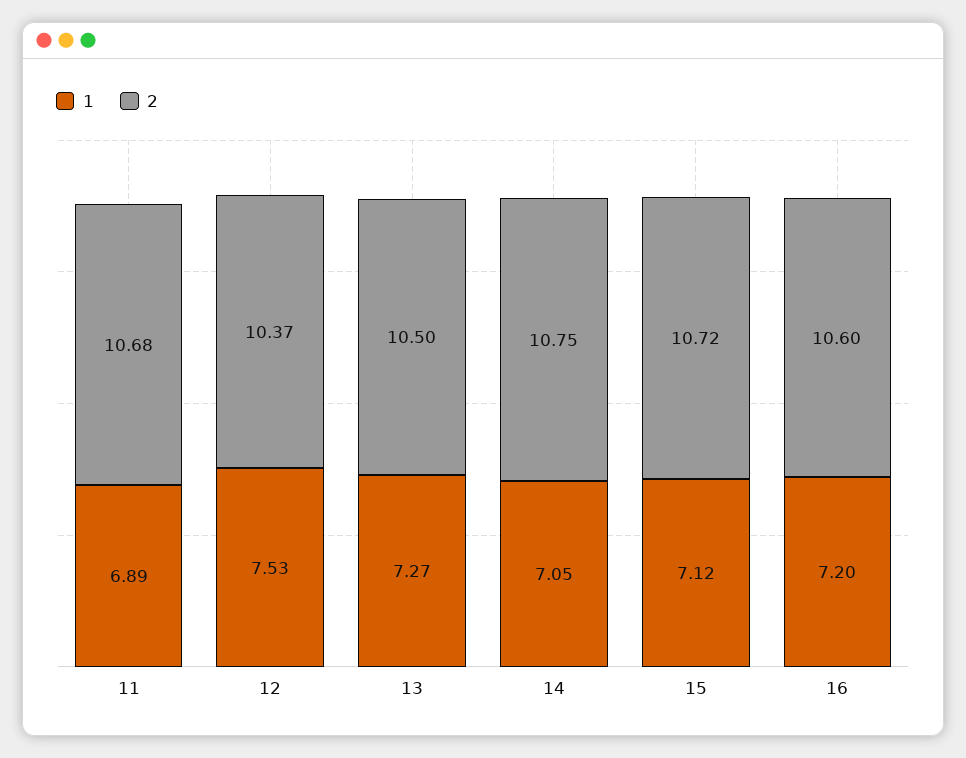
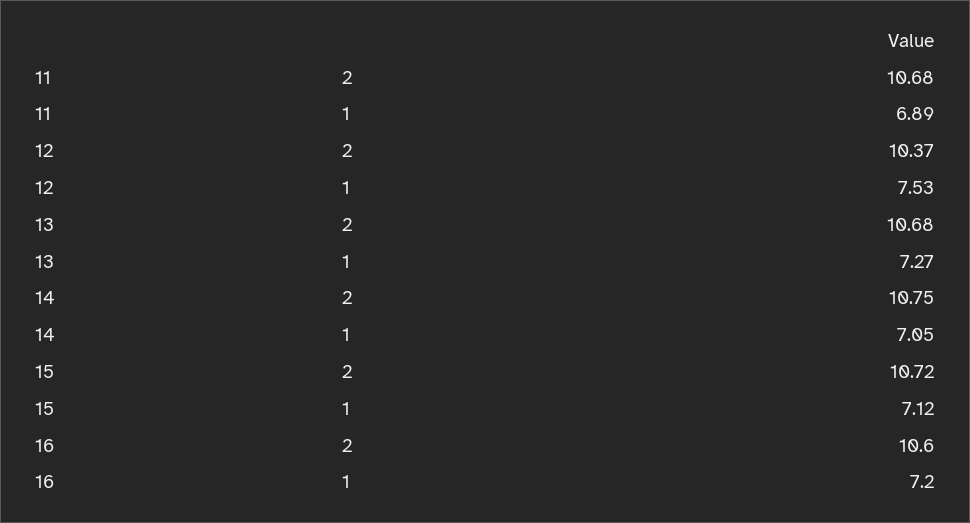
2, 13: 10.5 -> 10.68

